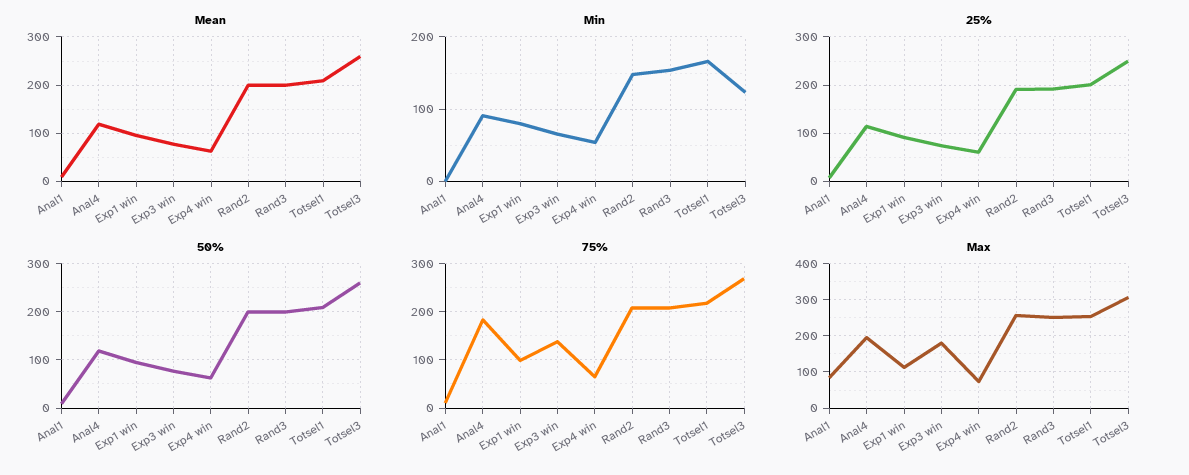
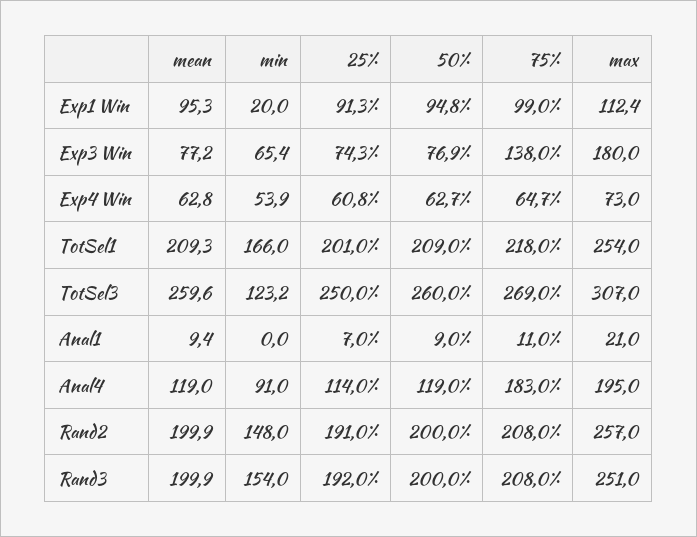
Min, Exp1 win: 80 -> 20
Max, Anal1: 80 -> 21

